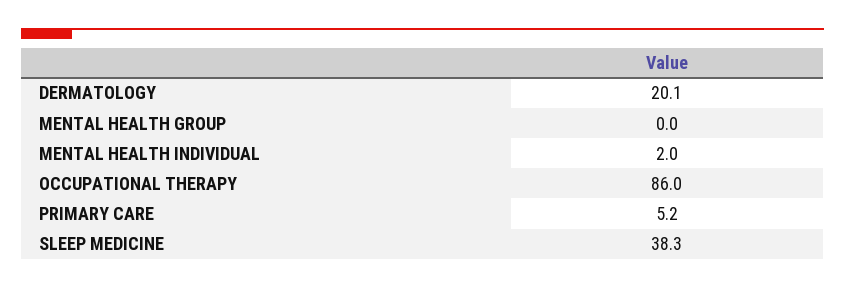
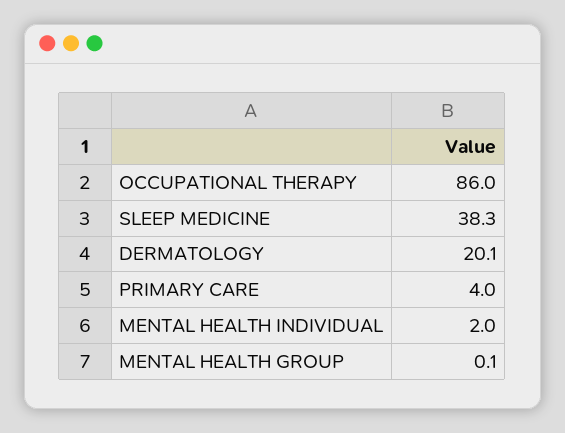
MENTAL HEALTH GROUP: 0 -> 0.1
PRIMARY CARE: 5.2 -> 4

